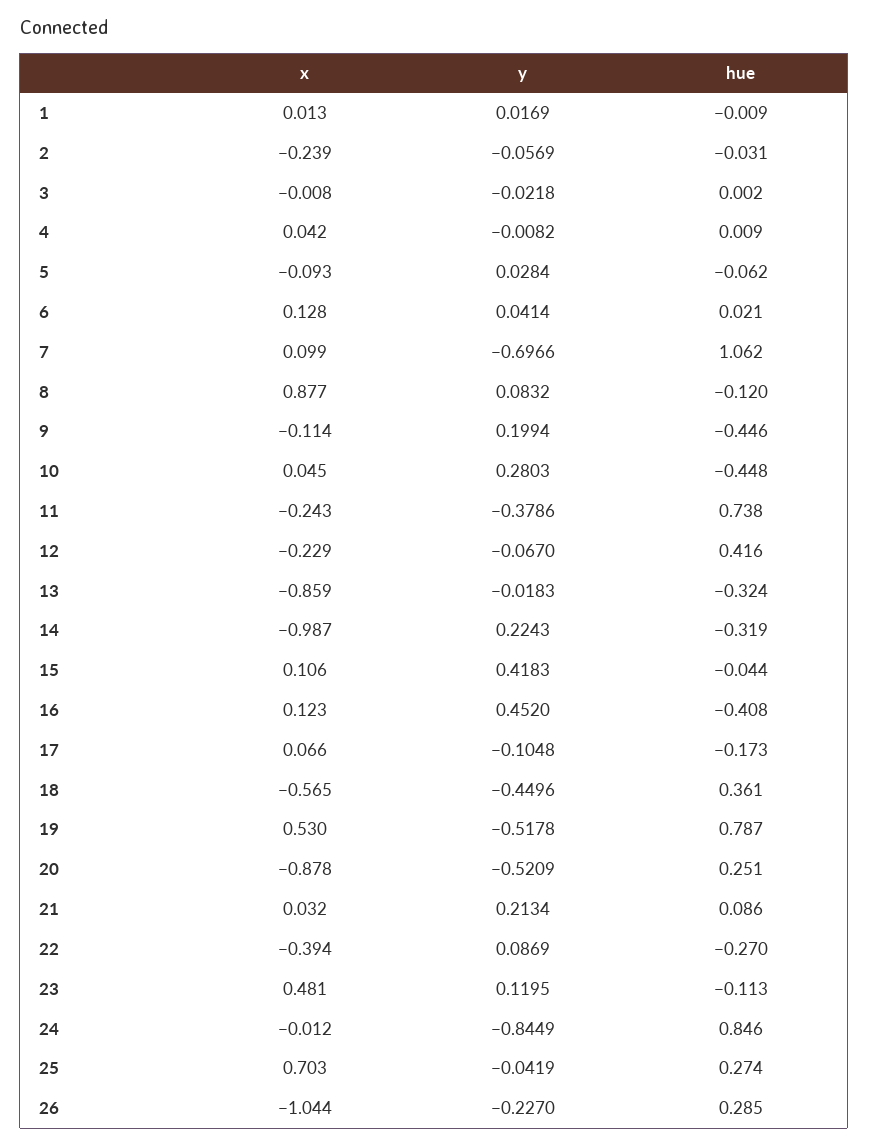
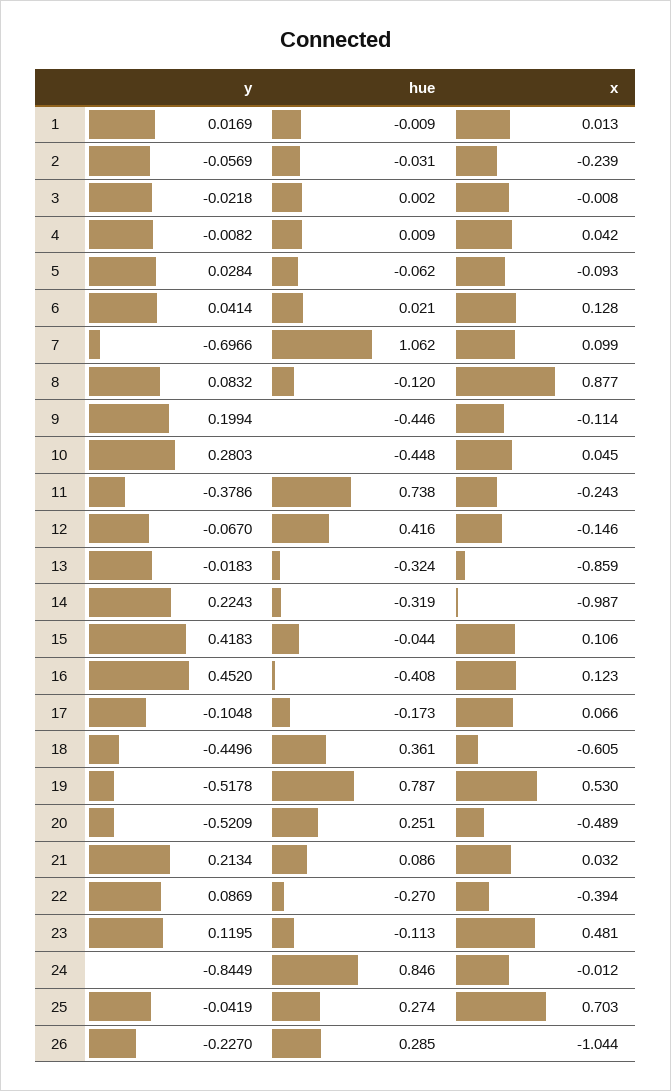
x, 12: -0.229 -> -0.146
x, 18: -0.565 -> -0.605
x, 20: -0.878 -> -0.489

